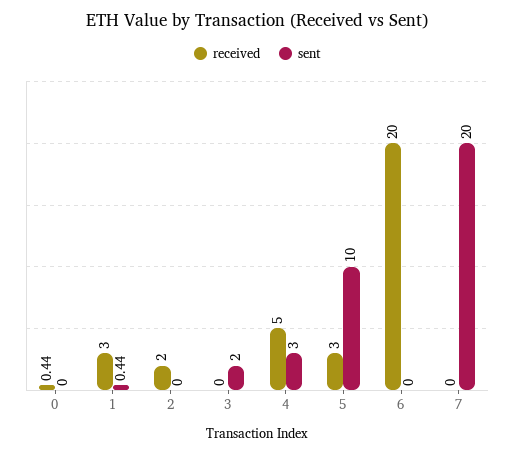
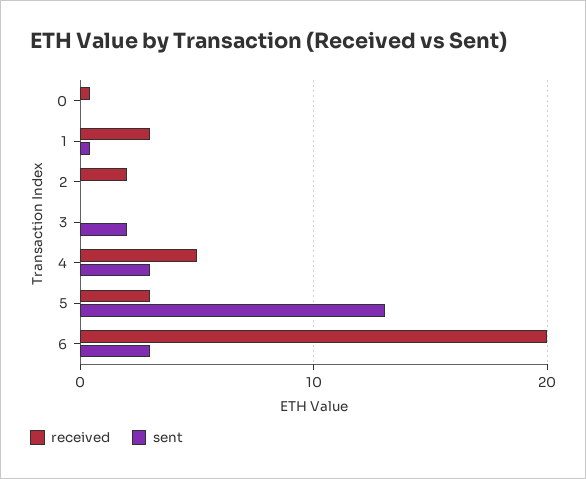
sent, 5: 10 -> 13
sent, 6: 0 -> 3
received, 7: 0 -> none
sent, 7: 20 -> none

